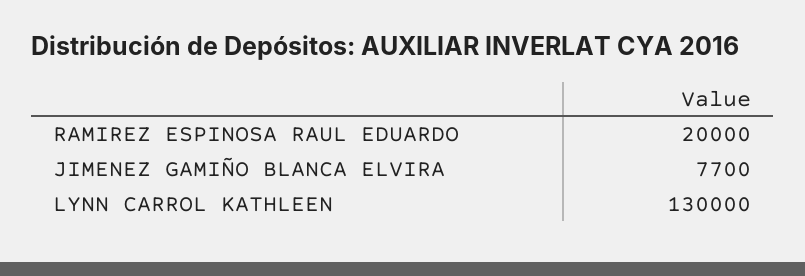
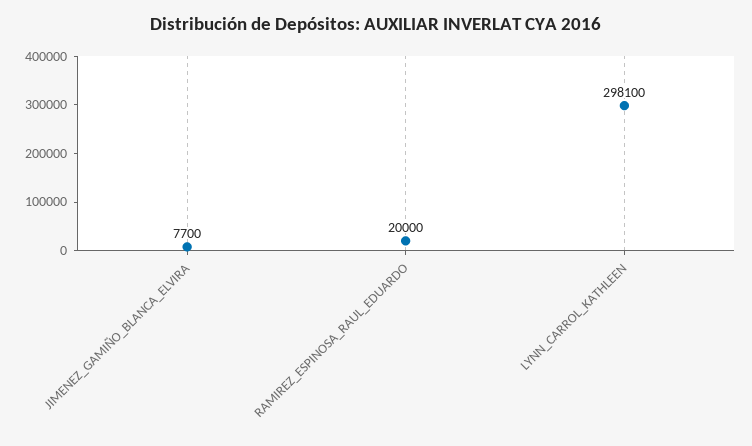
LYNN CARROL KATHLEEN: 130000 -> 298100

